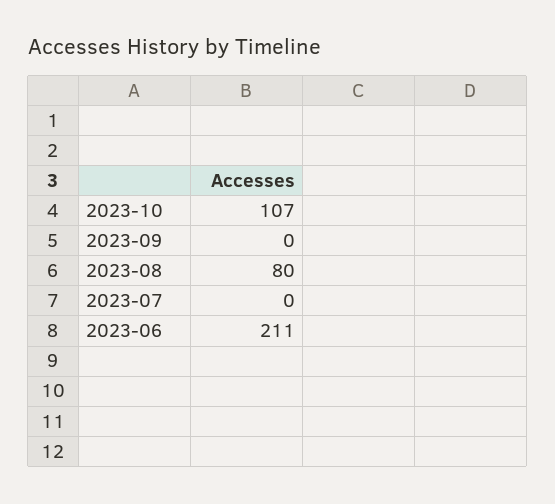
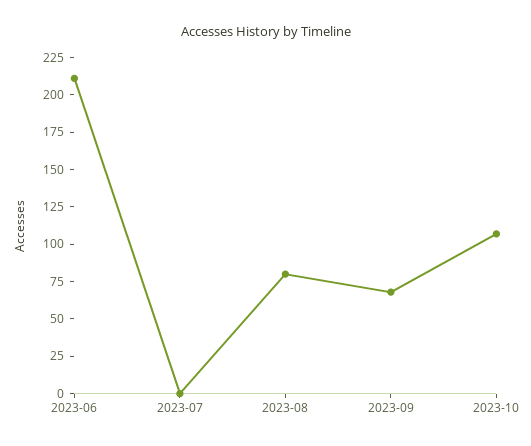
2023-09: 0 -> 75

